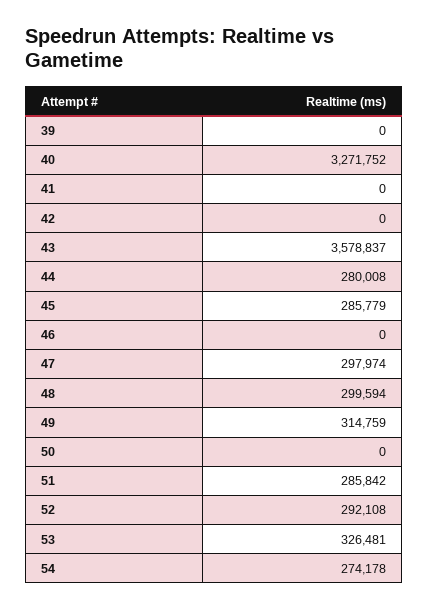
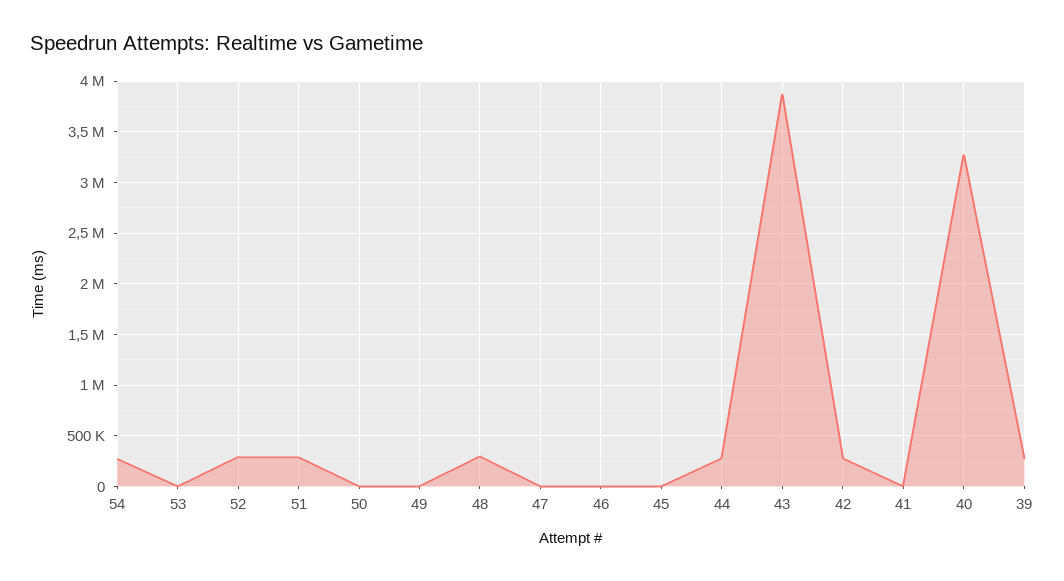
39: 0 -> 300000
42: 0 -> 300000
43: 3578837 -> 3900000
45: 285779 -> 0
47: 297974 -> 0
49: 314759 -> 0
53: 326481 -> 0

